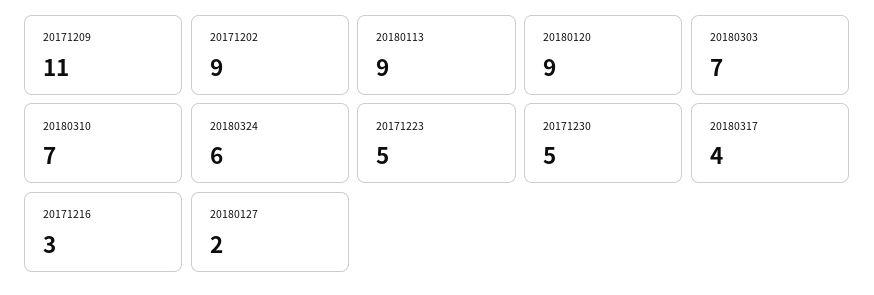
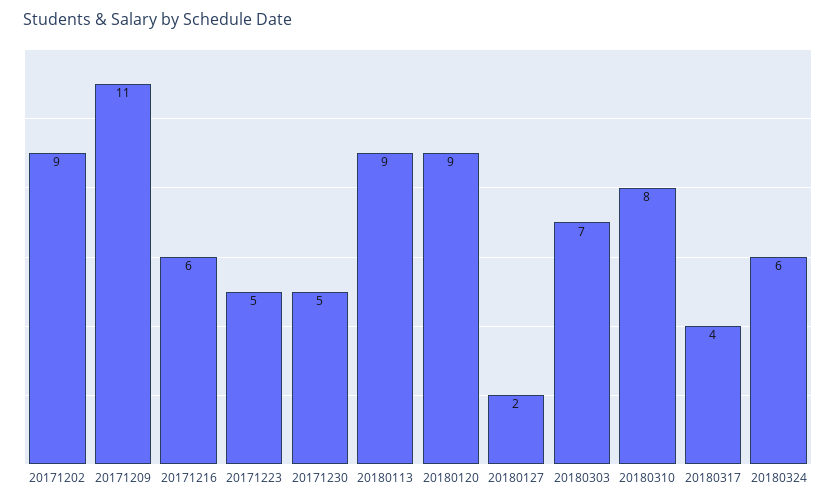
20180310: 7 -> 8
20171216: 3 -> 6

